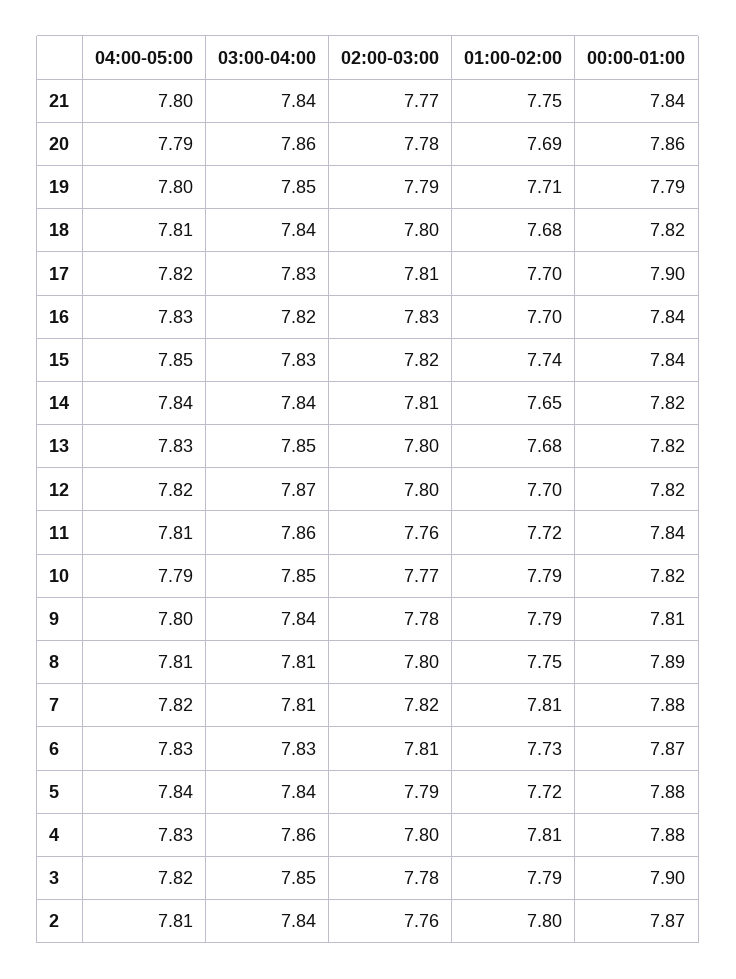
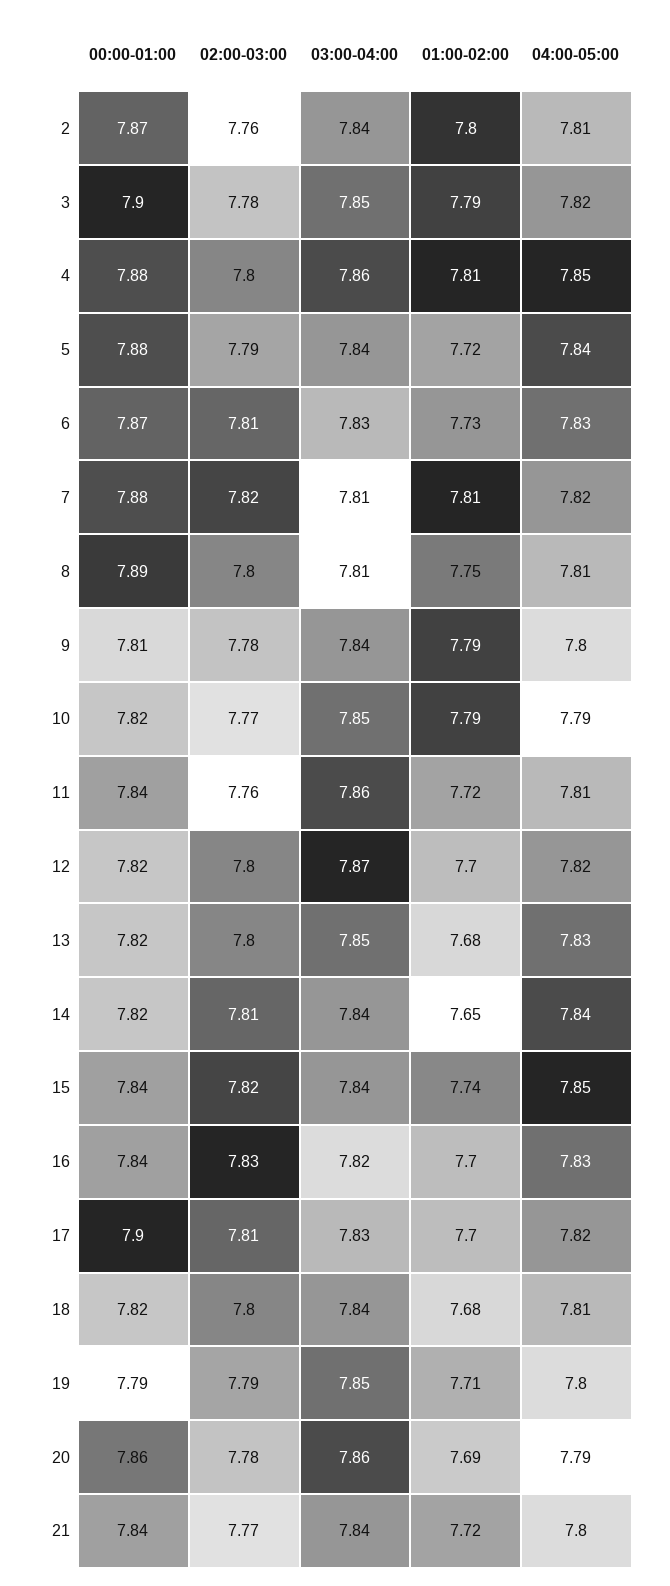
01:00-02:00, 21: 7.75 -> 7.72
03:00-04:00, 15: 7.83 -> 7.84
04:00-05:00, 4: 7.83 -> 7.85

